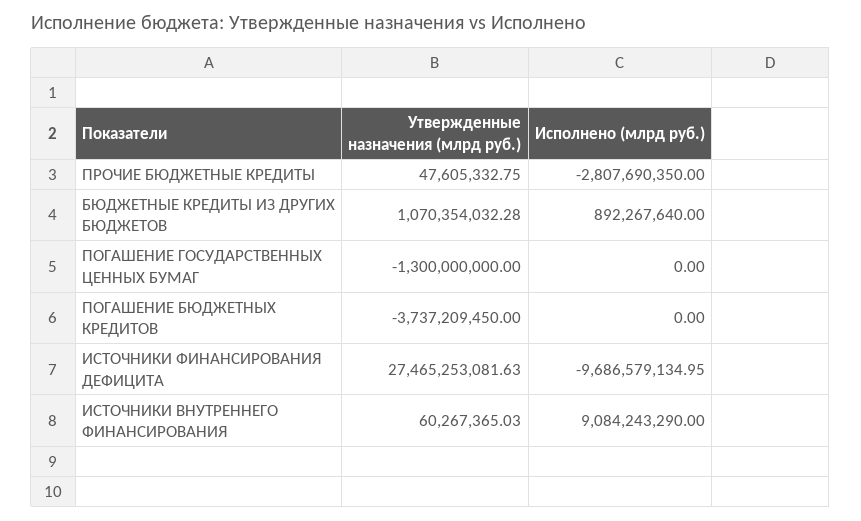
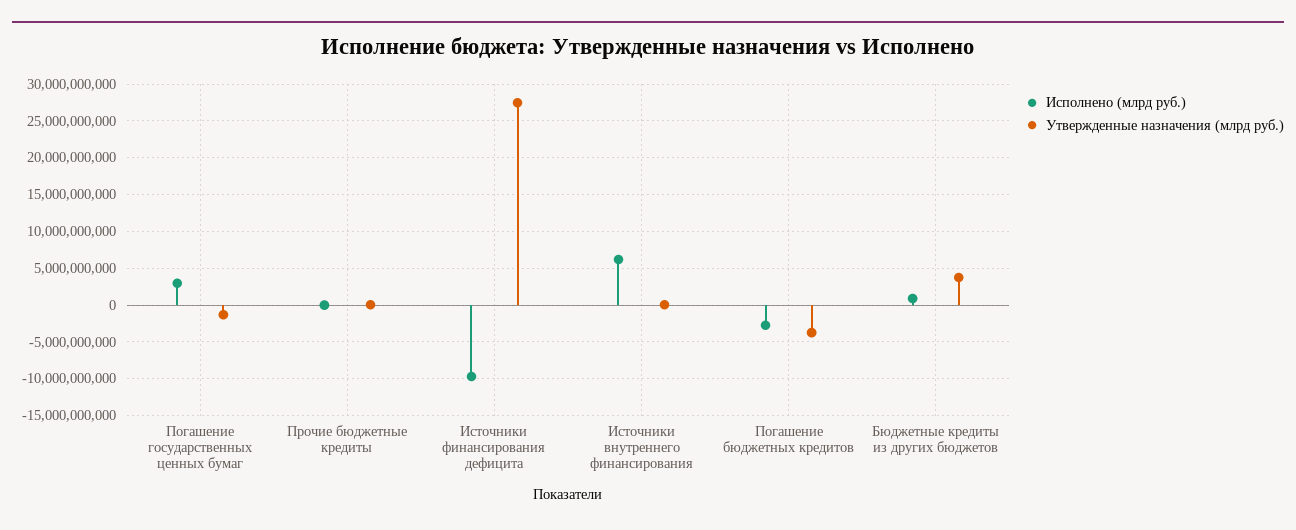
Исполнено (млрд руб.), ПРОЧИЕ БЮДЖЕТНЫЕ КРЕДИТЫ: -2807690350 -> 0
Утвержденные назначения (млрд руб.), БЮДЖЕТНЫЕ КРЕДИТЫ ИЗ ДРУГИХ БЮДЖЕТОВ: 1070354032.28 -> 4000000000
Исполнено (млрд руб.), ПОГАШЕНИЕ ГОСУДАРСТВЕННЫХ ЦЕННЫХ БУМАГ: 0 -> 3000000000
Исполнено (млрд руб.), ПОГАШЕНИЕ БЮДЖЕТНЫХ КРЕДИТОВ: 0 -> -3000000000
Исполнено (млрд руб.), ИСТОЧНИКИ ВНУТРЕННЕГО ФИНАНСИРОВАНИЯ: 9084243290 -> 6000000000

